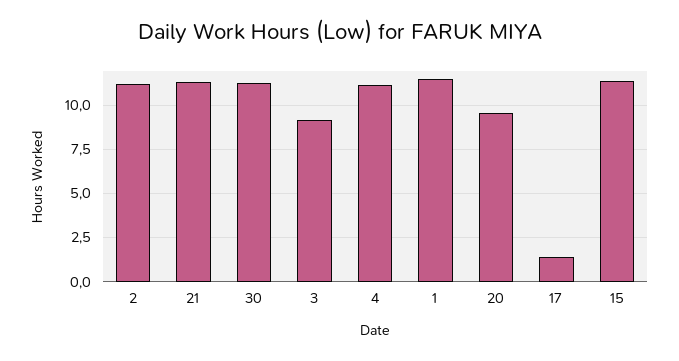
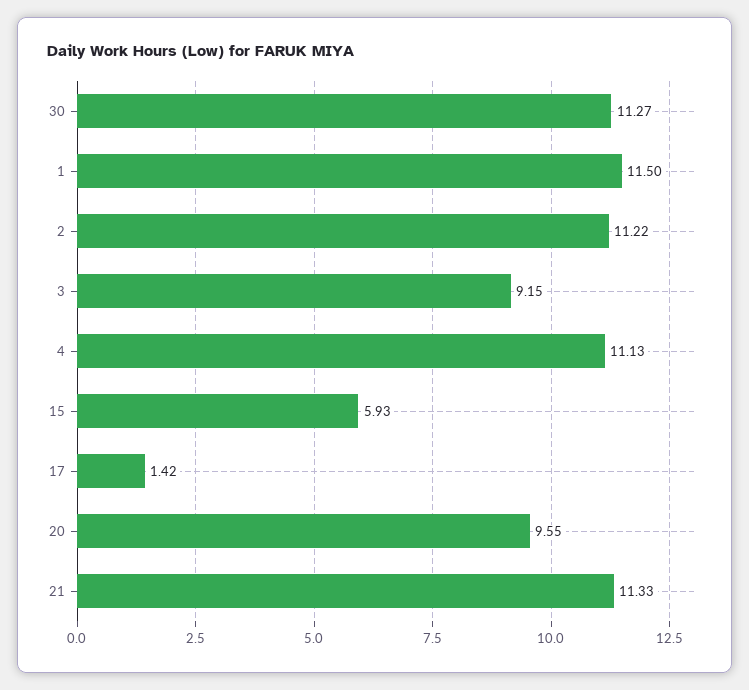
15: 11.5 -> 5.93

